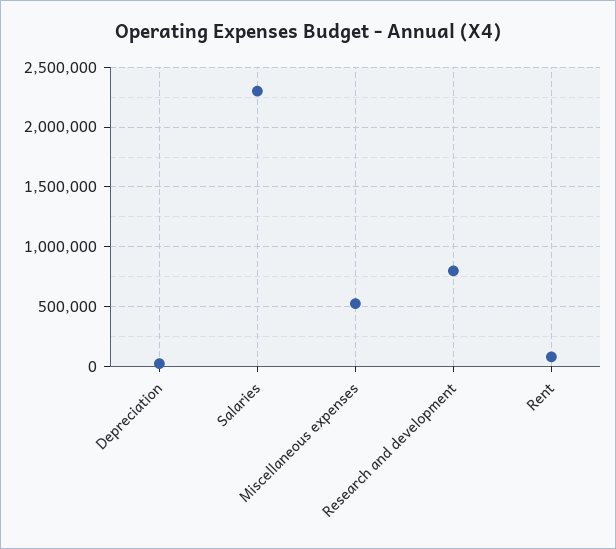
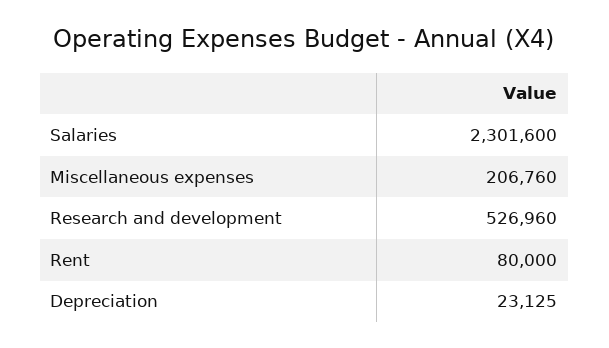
Miscellaneous expenses: 500000 -> 206760
Research and development: 800000 -> 526960

